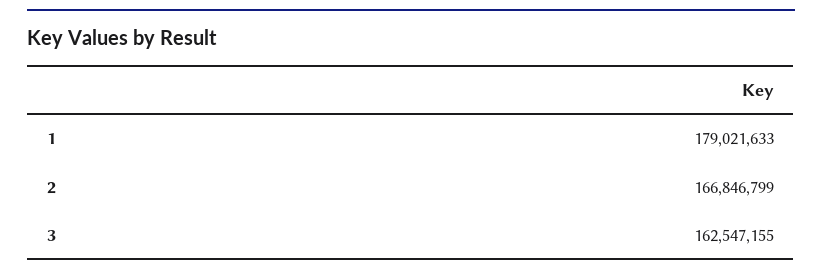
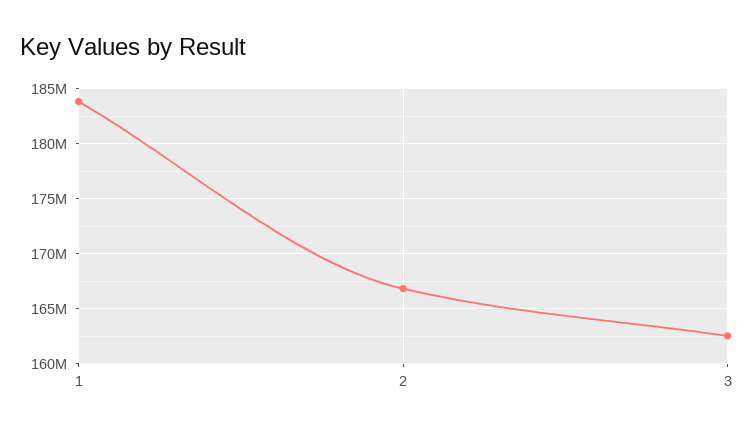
1: 179021633 -> 184000000

